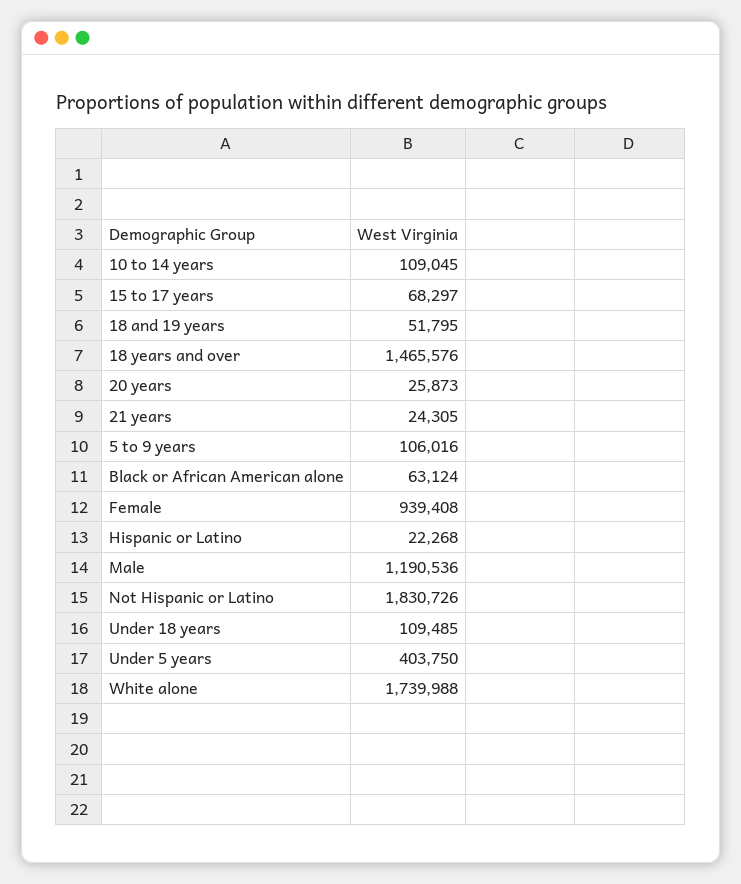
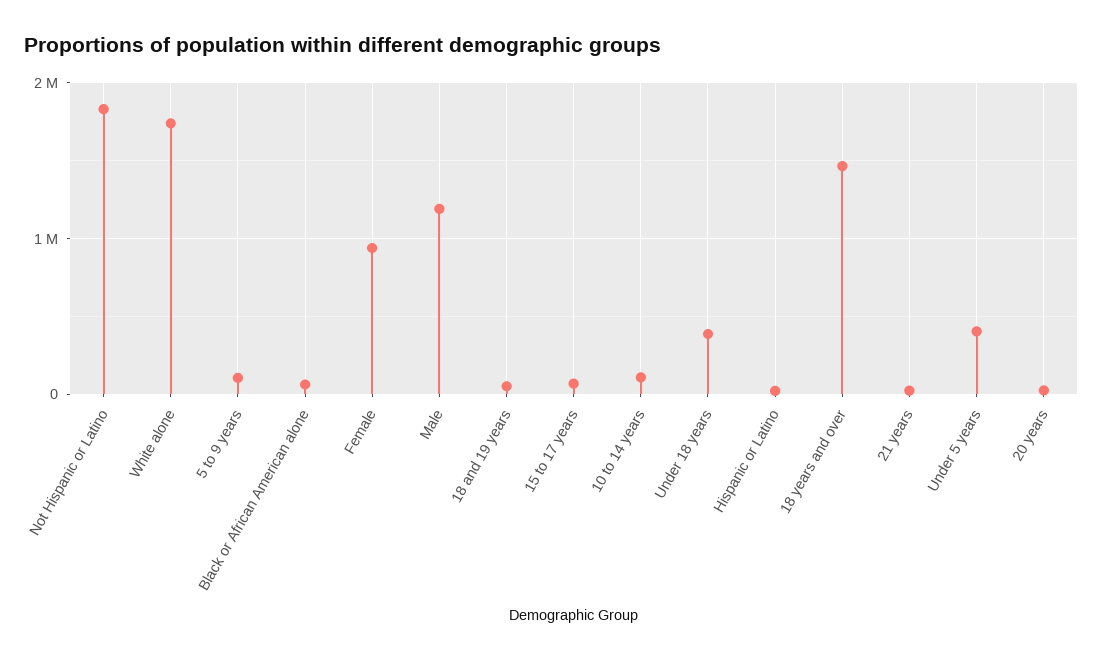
Under 18 years: 109485 -> 400000

